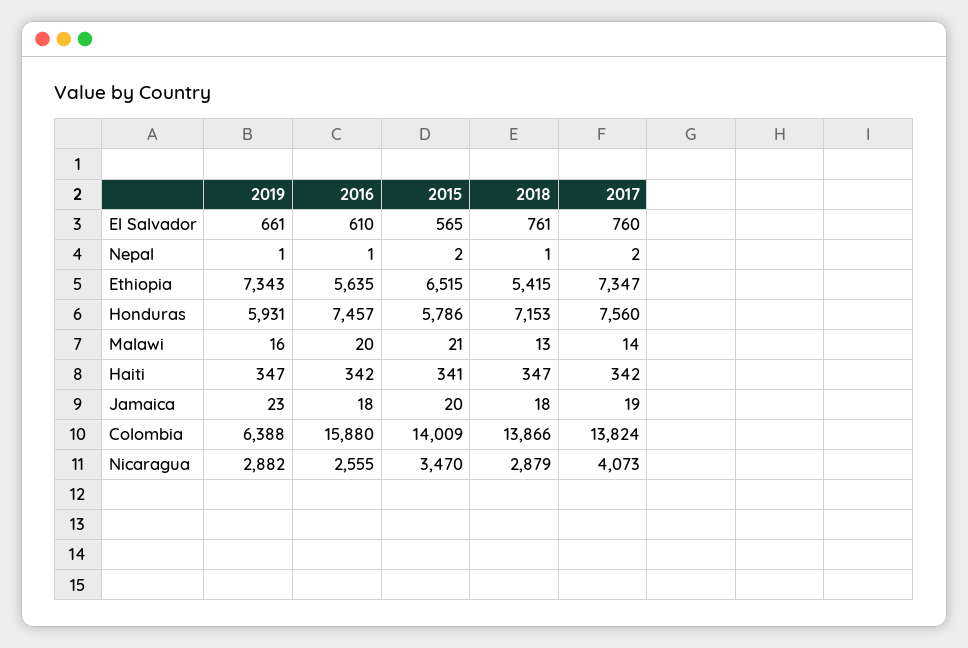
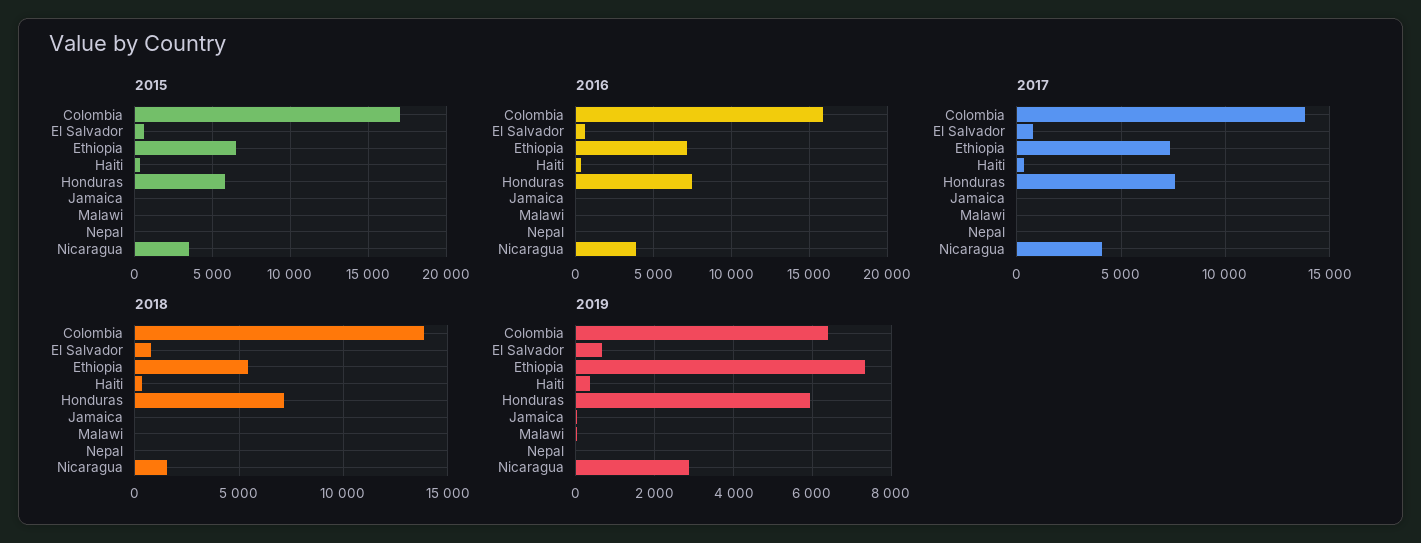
2016, Ethiopia: 5635 -> 7000
2015, Colombia: 14009 -> 17000
2016, Nicaragua: 2555 -> 4000
2018, Nicaragua: 2879 -> 1500

